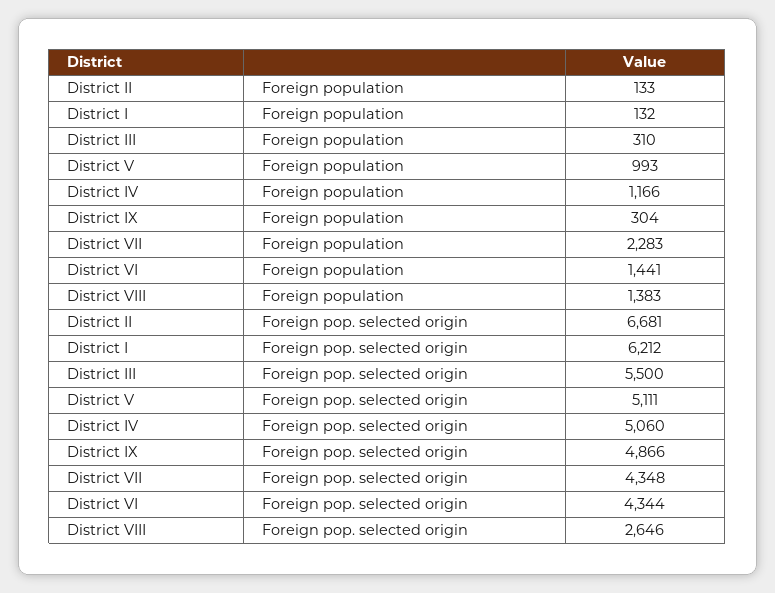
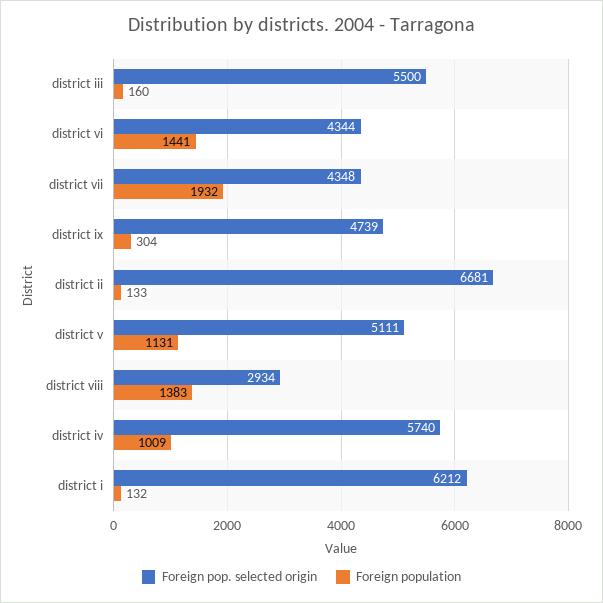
Foreign population, District III: 310 -> 160
Foreign population, District V: 993 -> 1131
Foreign population, District IV: 1166 -> 1009
Foreign population, District VII: 2283 -> 1932
Foreign pop. selected origin, District IV: 5060 -> 5740
Foreign pop. selected origin, District IX: 4866 -> 4739
Foreign pop. selected origin, District VIII: 2646 -> 2934

